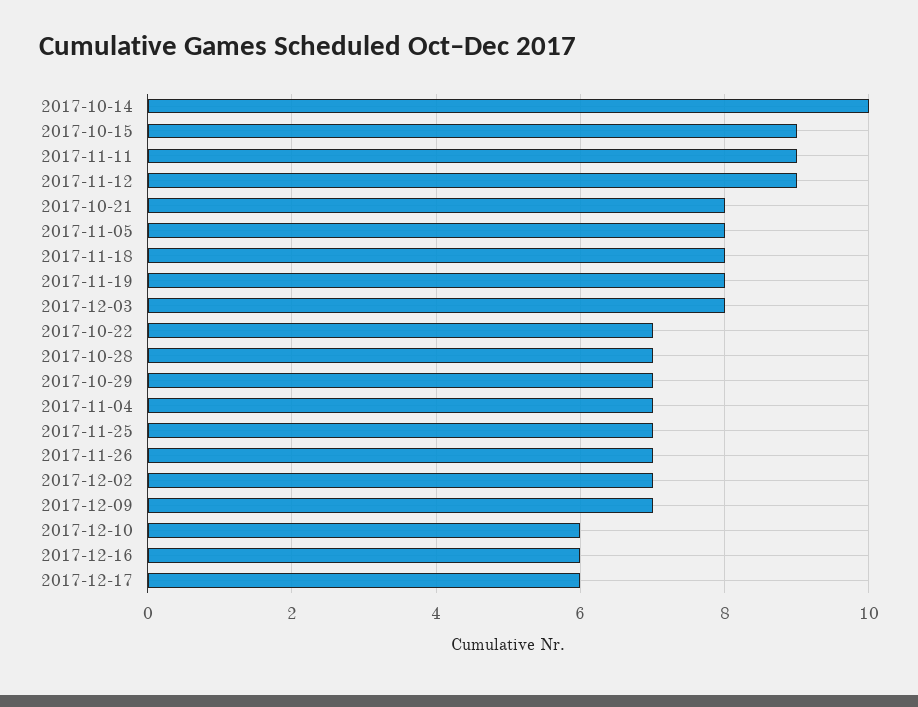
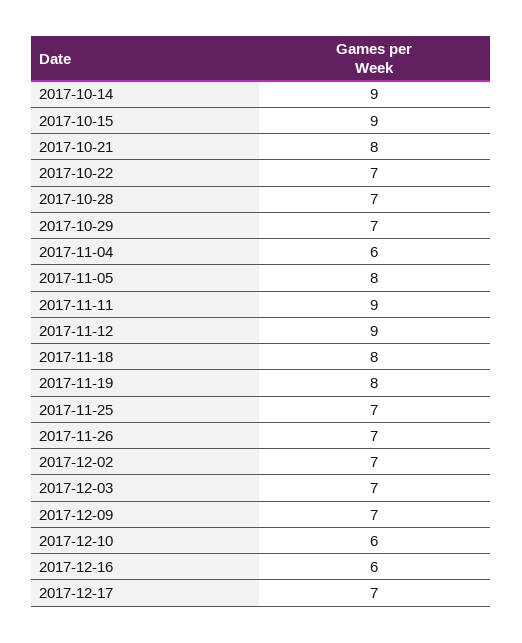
2017-10-14: 10 -> 9
2017-12-03: 8 -> 7
2017-11-04: 7 -> 6
2017-12-17: 6 -> 7

